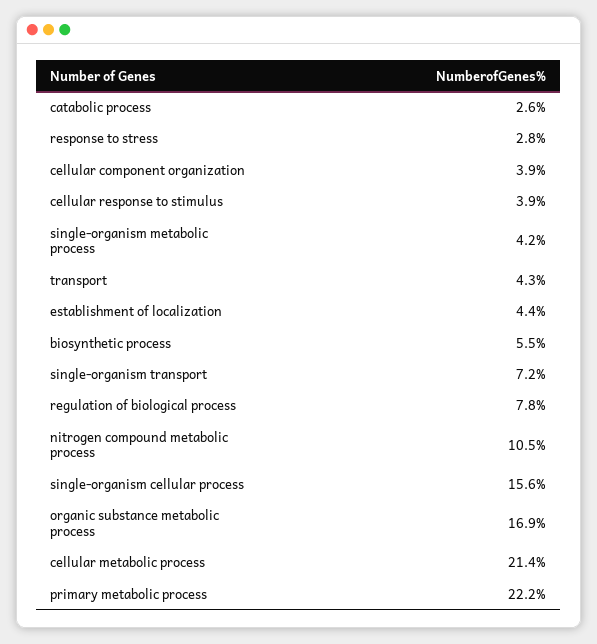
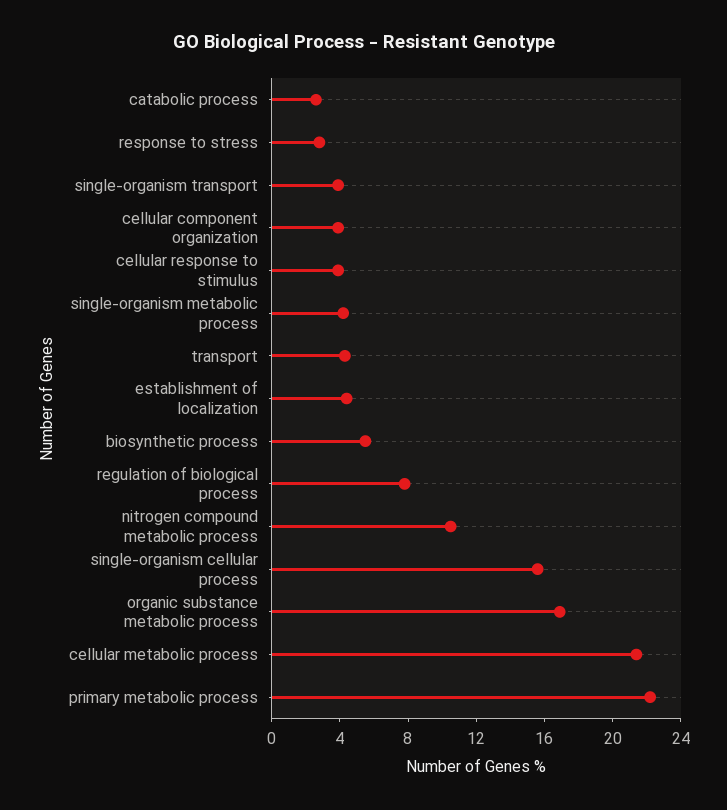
single-organism transport: 7.2 -> 4

